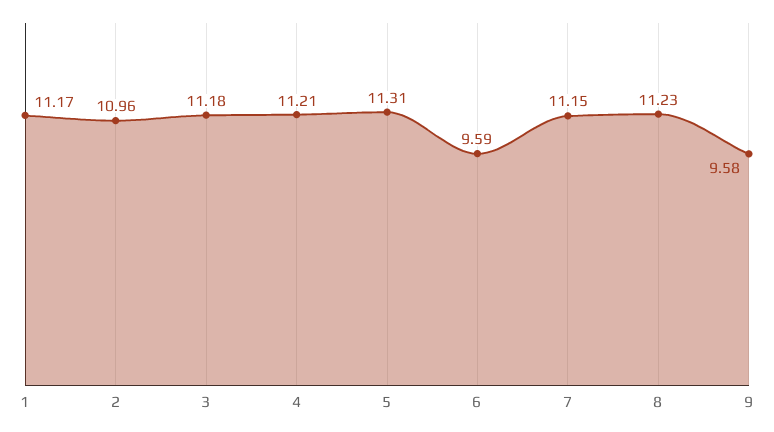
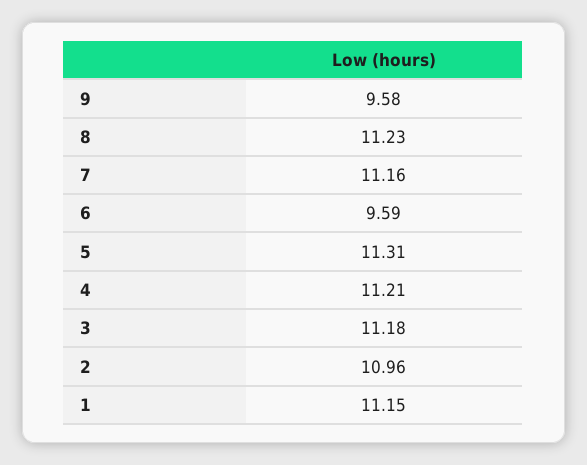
1: 11.17 -> 11.15
7: 11.15 -> 11.16

